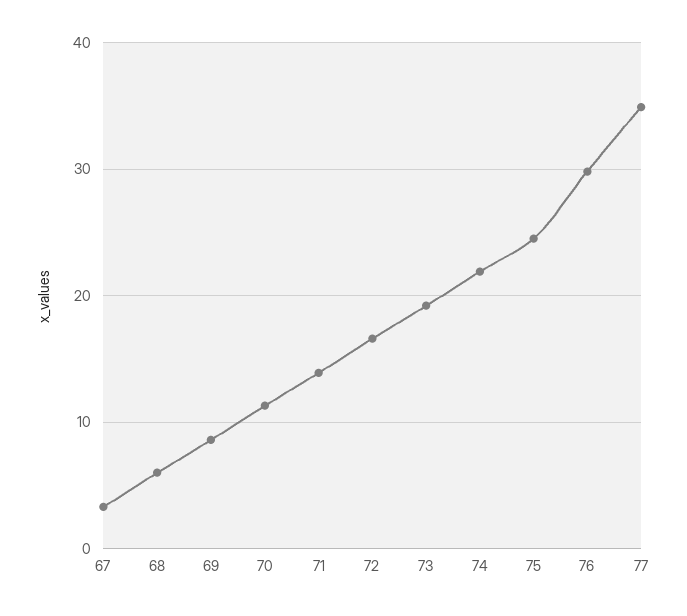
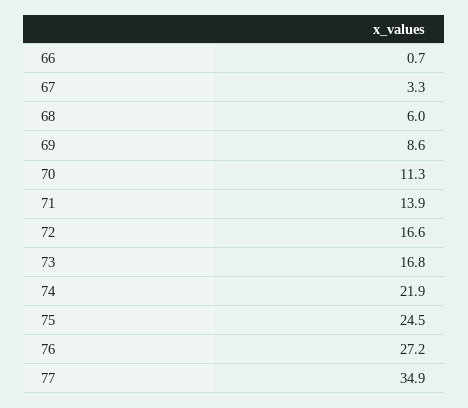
73: 19 -> 16.8
76: 30 -> 27.2
66: none -> 0.7

